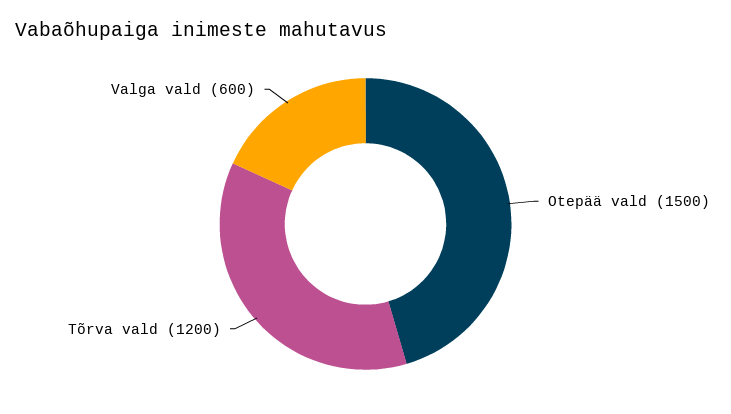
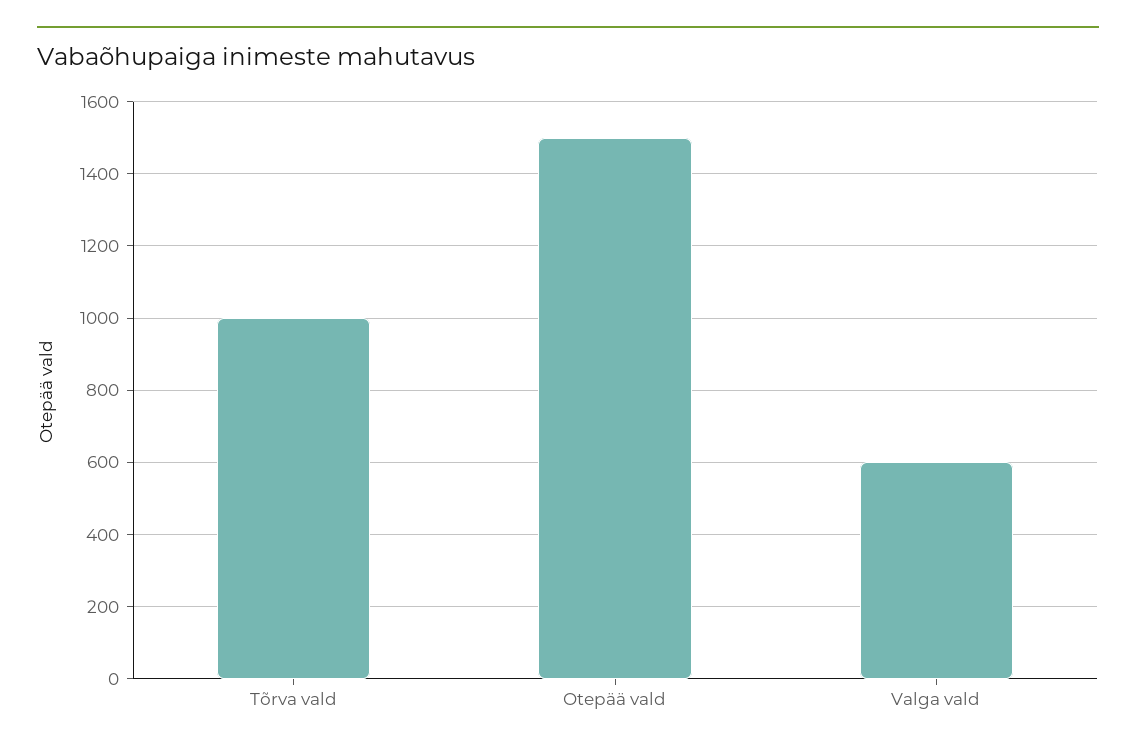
Tõrva vald: 1200 -> 1000

